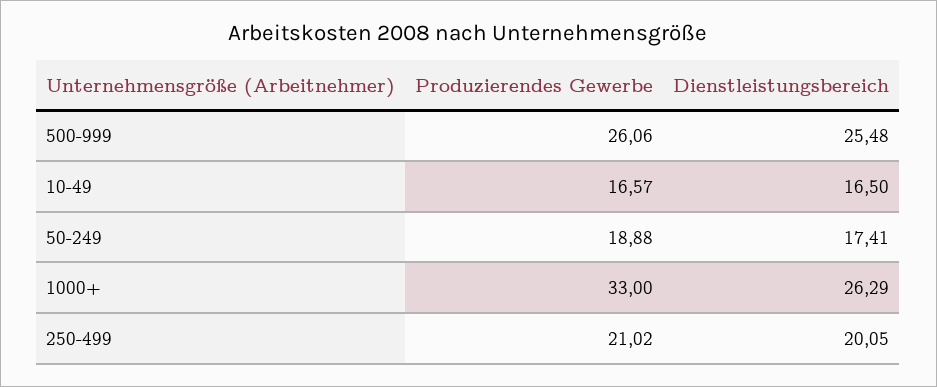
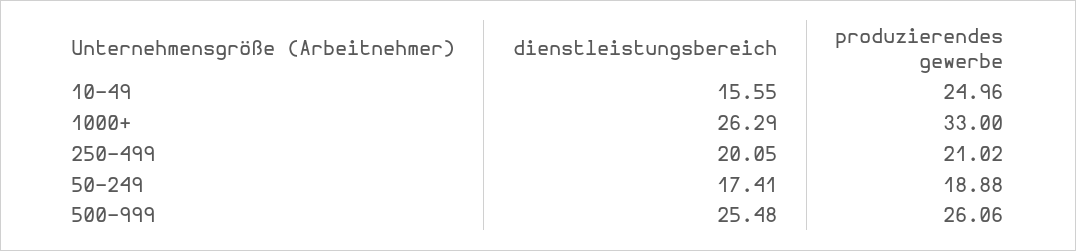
Produzierendes Gewerbe, 10-49: 16.57 -> 24.96
Dienstleistungsbereich, 10-49: 16.5 -> 15.55

